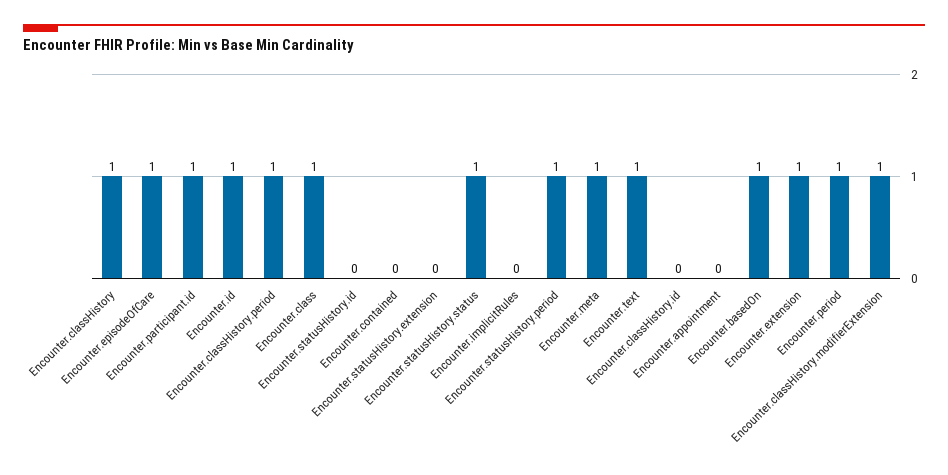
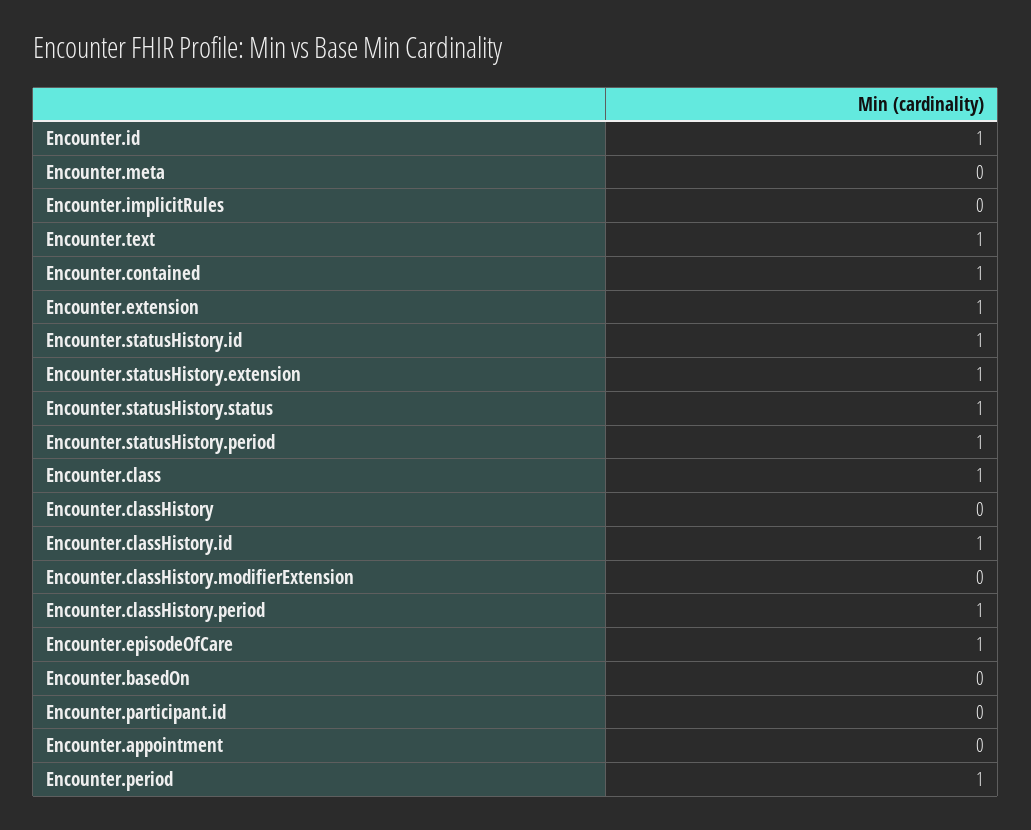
Encounter.classHistory: 1 -> 0
Encounter.participant.id: 1 -> 0
Encounter.statusHistory.id: 0 -> 1
Encounter.contained: 0 -> 1
Encounter.statusHistory.extension: 0 -> 1
Encounter.meta: 1 -> 0
Encounter.classHistory.id: 0 -> 1
Encounter.basedOn: 1 -> 0
Encounter.classHistory.modifierExtension: 1 -> 0

